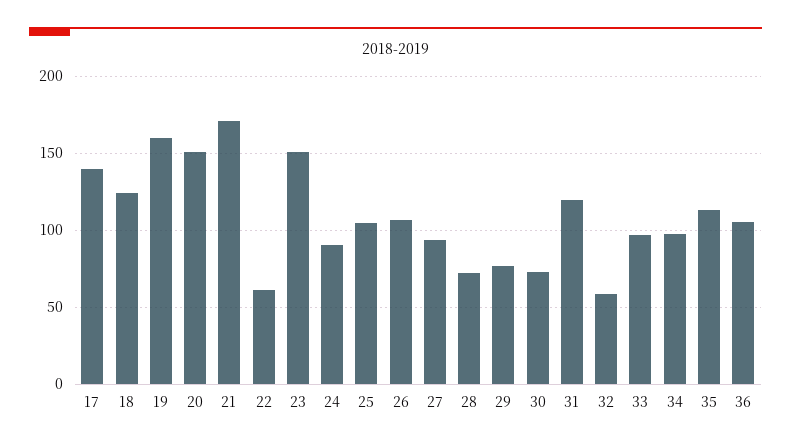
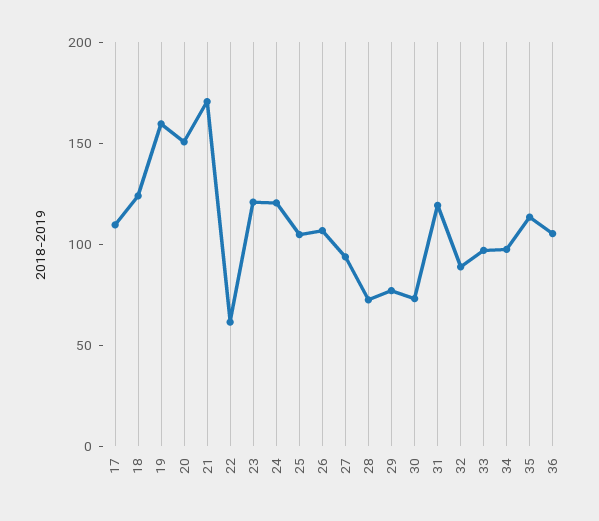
17: 140 -> 110
23: 150 -> 120
24: 90 -> 120
32: 60 -> 90

